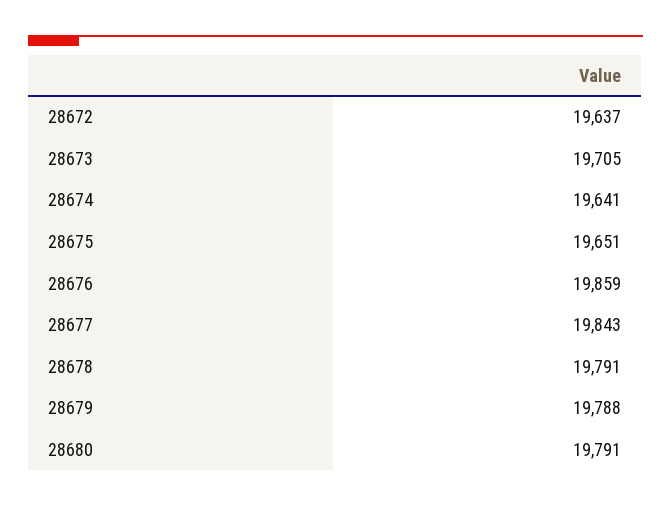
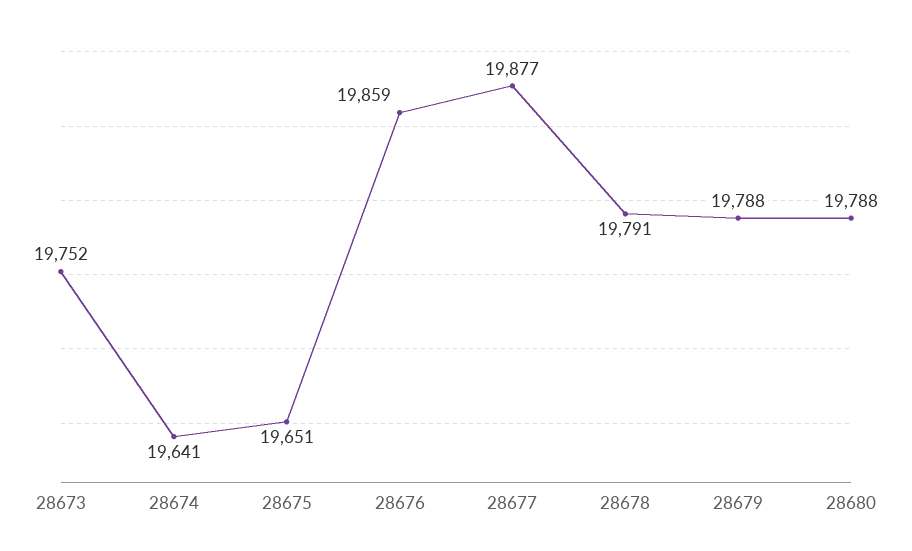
28672: 19637 -> none
28673: 19705 -> 19752
28677: 19843 -> 19877
28680: 19791 -> 19788

